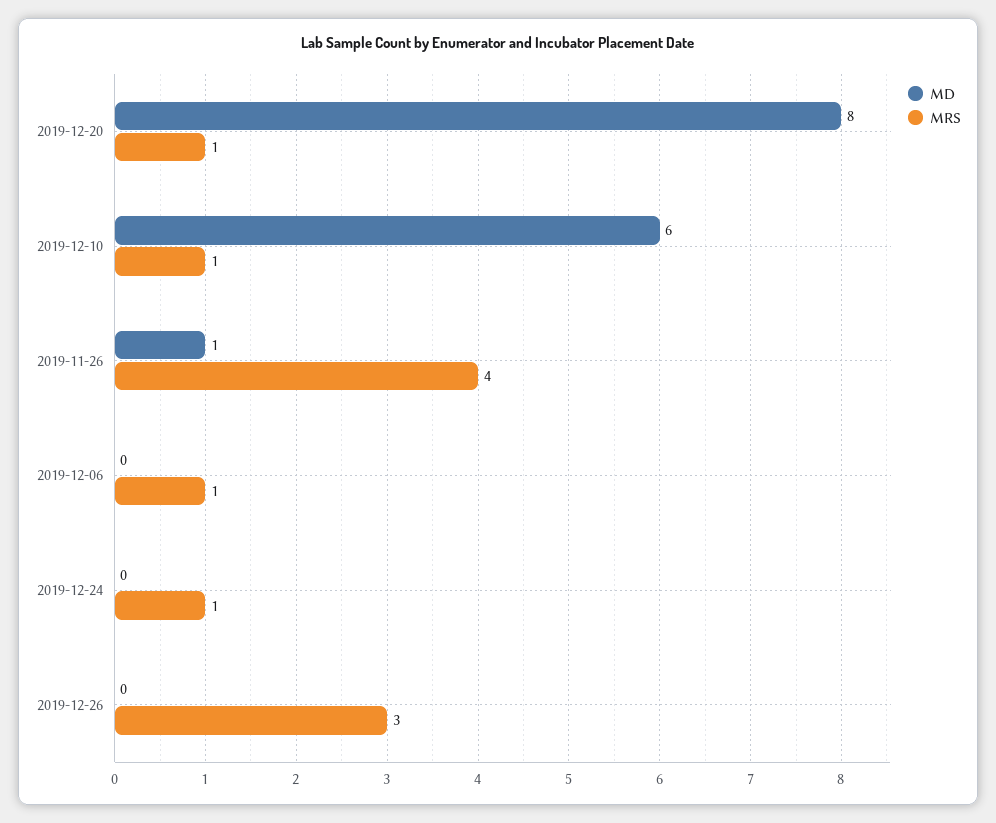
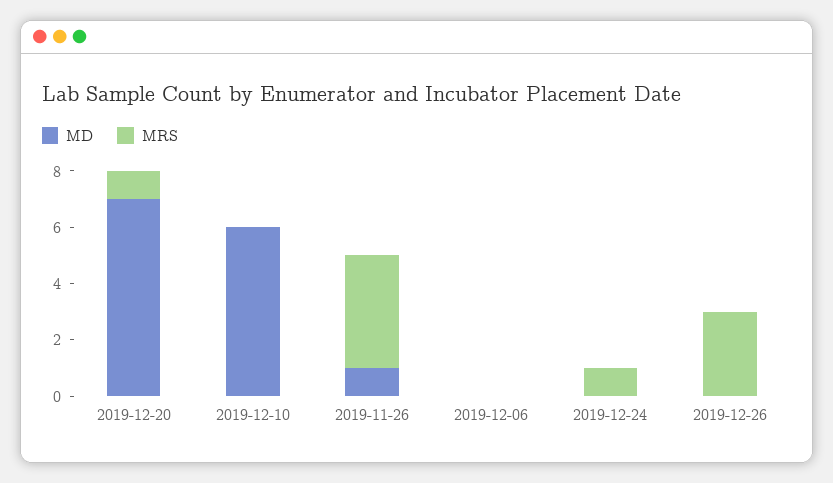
MD, 2019-12-20: 8 -> 7
MRS, 2019-12-10: 1 -> 0
MRS, 2019-12-06: 1 -> 0

